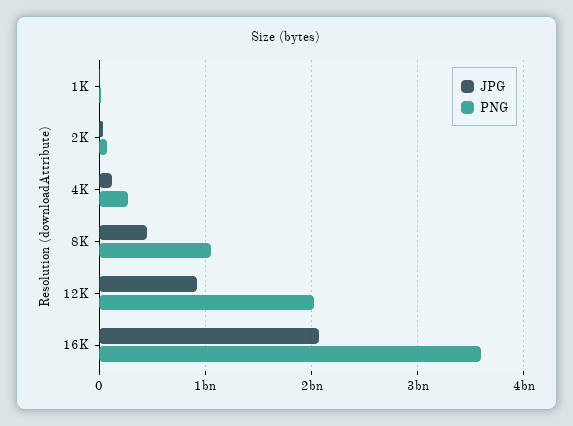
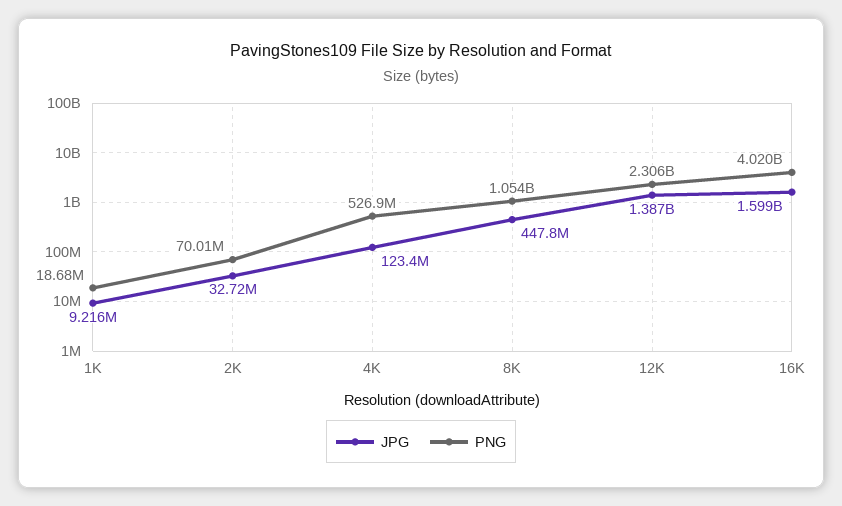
PNG, 4K: 300000000 -> 526900000
JPG, 12K: 900000000 -> 1387000000
PNG, 12K: 2000000000 -> 2306000000
JPG, 16K: 2100000000 -> 1599000000
PNG, 16K: 3600000000 -> 4020000000

